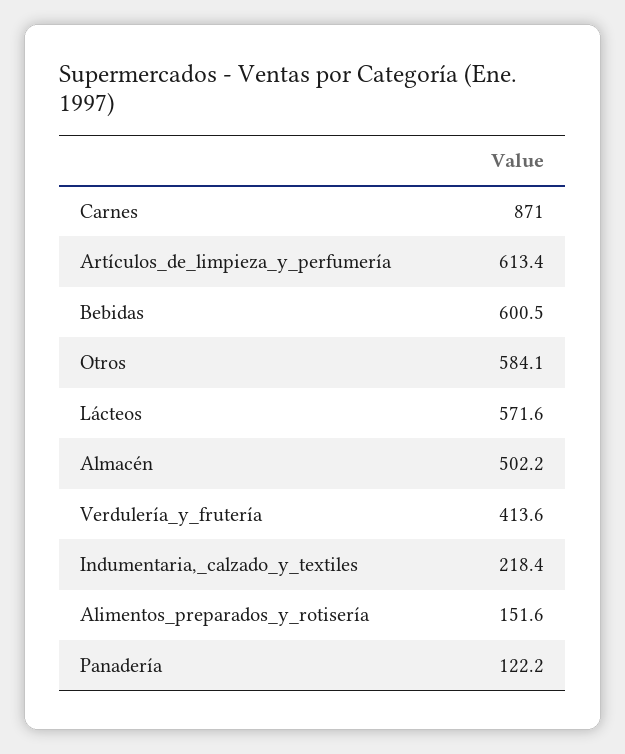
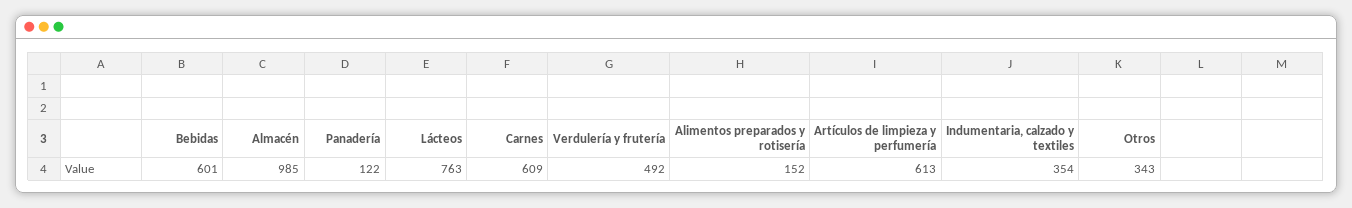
Carnes: 871 -> 609
Otros: 584.1 -> 343
Lácteos: 571.6 -> 763
Almacén: 502.2 -> 985
Verdulería_y_frutería: 413.6 -> 492
Indumentaria,_calzado_y_textiles: 218.4 -> 354

